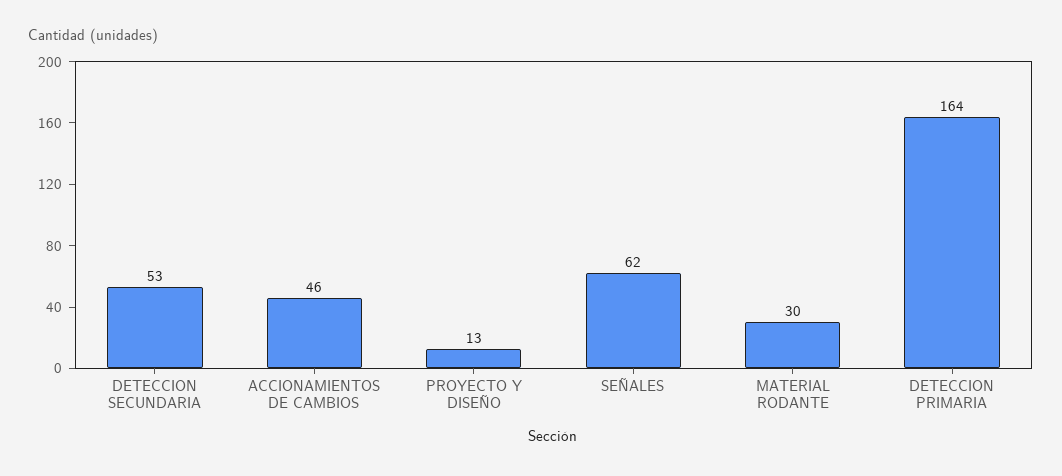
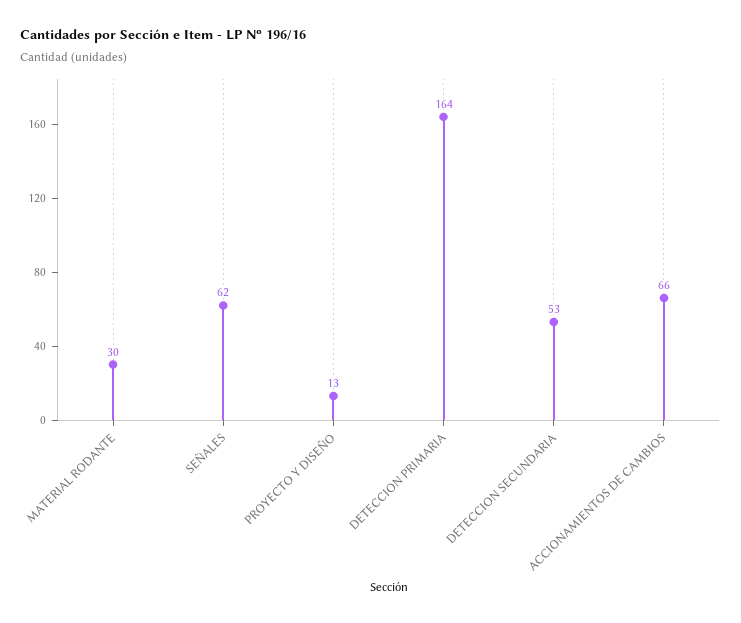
ACCIONAMIENTOS DE CAMBIOS: 46 -> 66

